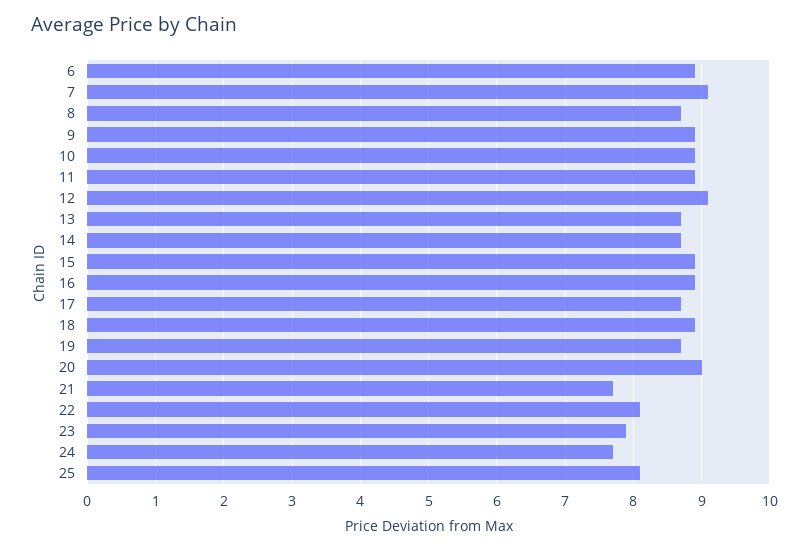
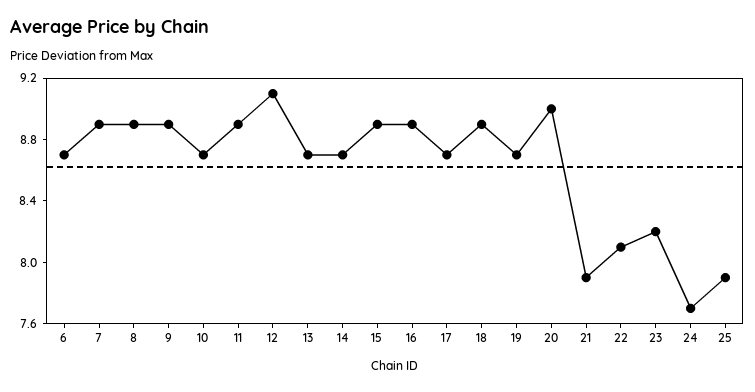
6: 8.9 -> 8.7
7: 9.1 -> 8.9
8: 8.7 -> 8.9
10: 8.9 -> 8.7
21: 7.7 -> 7.9
23: 7.9 -> 8.2
25: 8.1 -> 7.9

